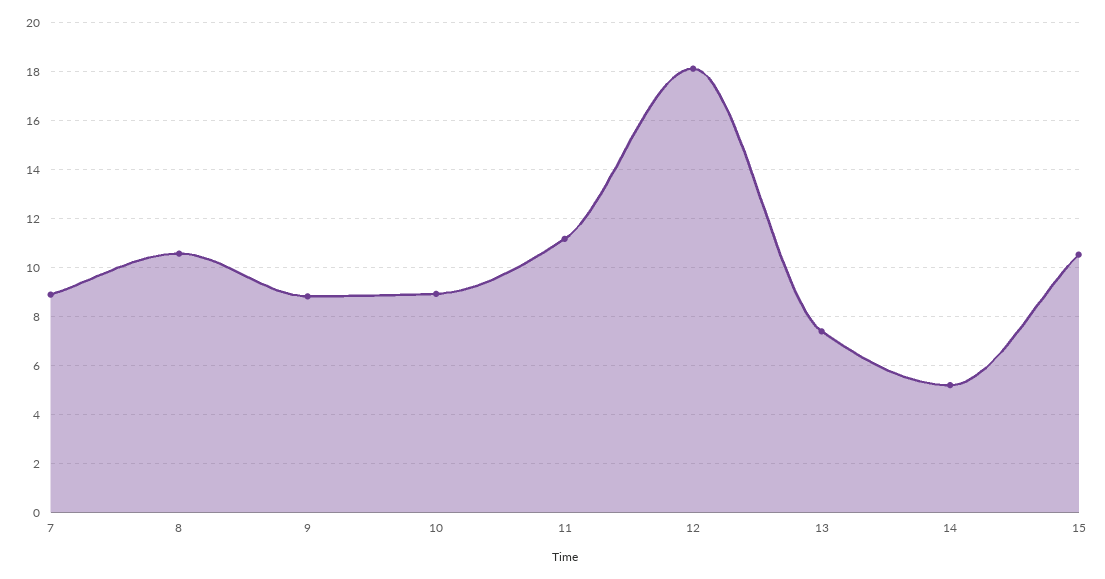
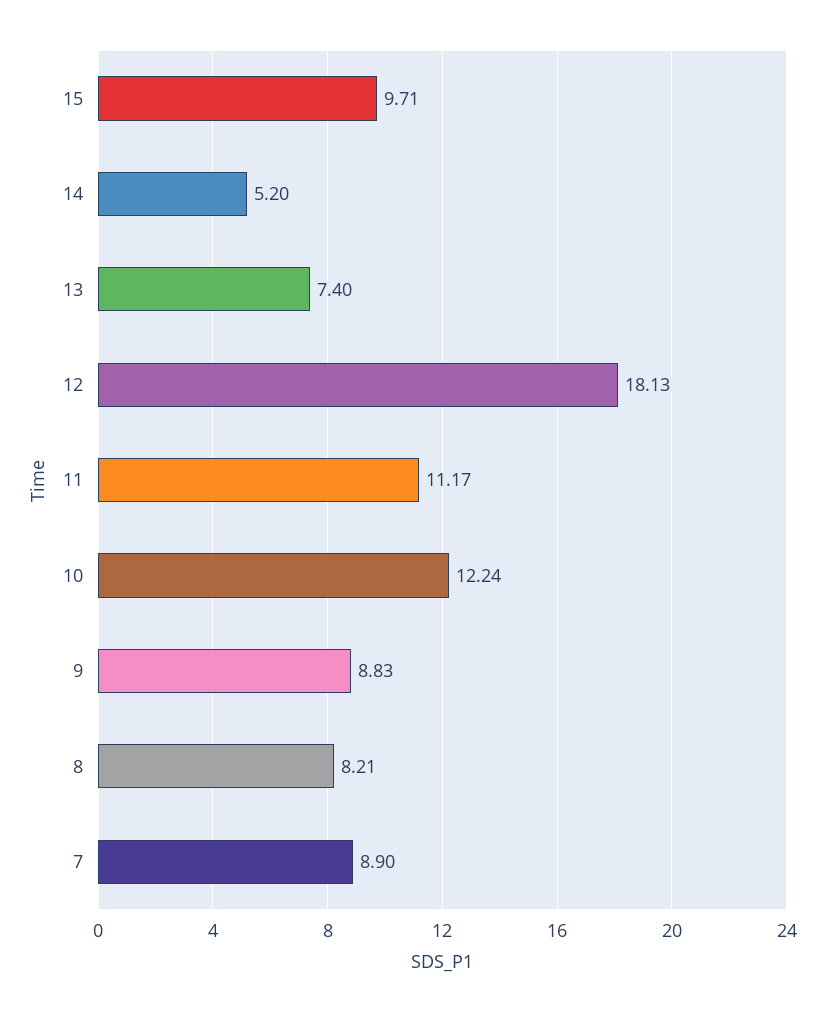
8: 10.5 -> 8.21
10: 9 -> 12.24
15: 10.5 -> 9.71

